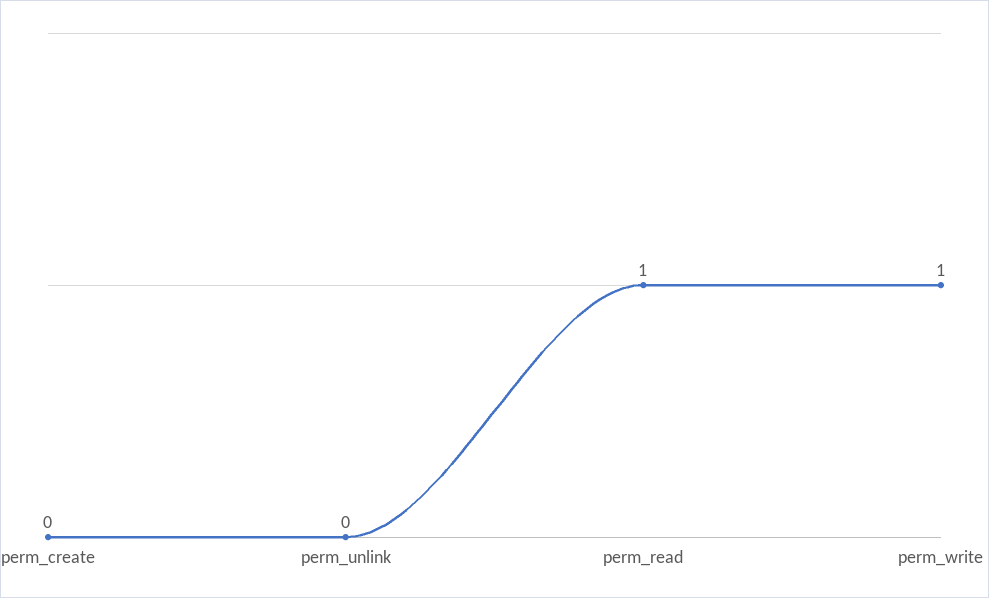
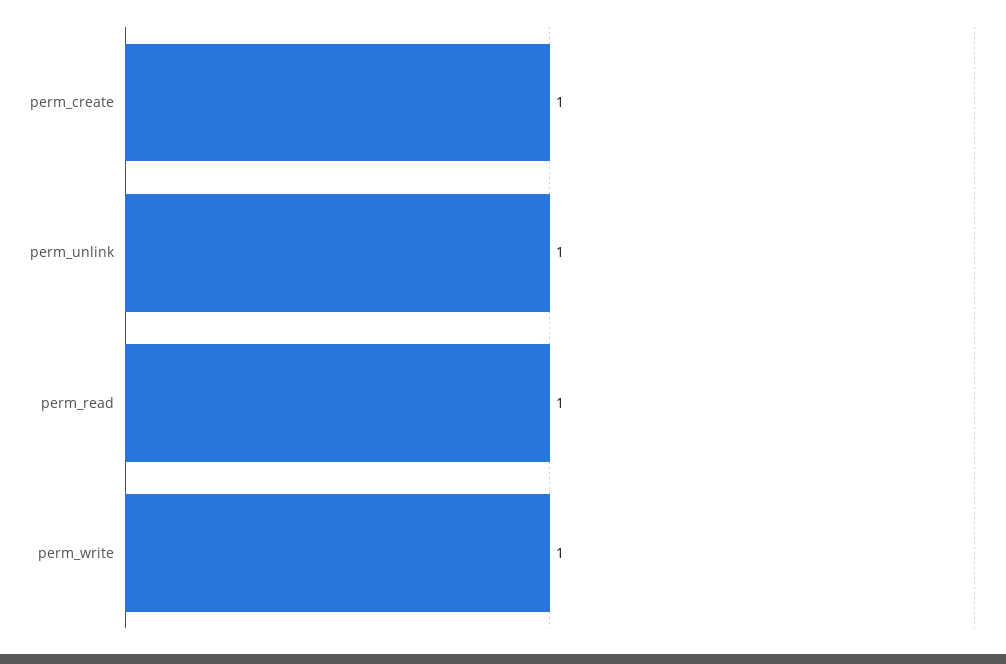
perm_create: 0 -> 1
perm_unlink: 0 -> 1

